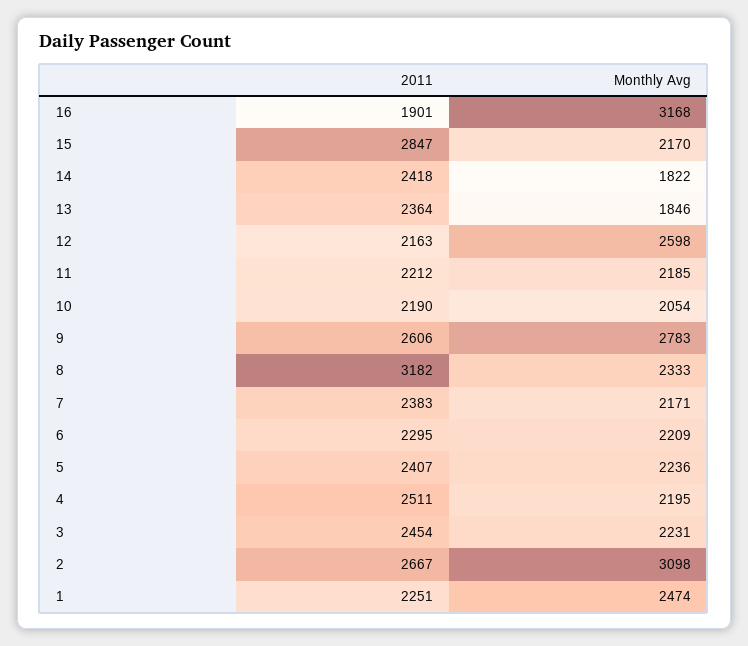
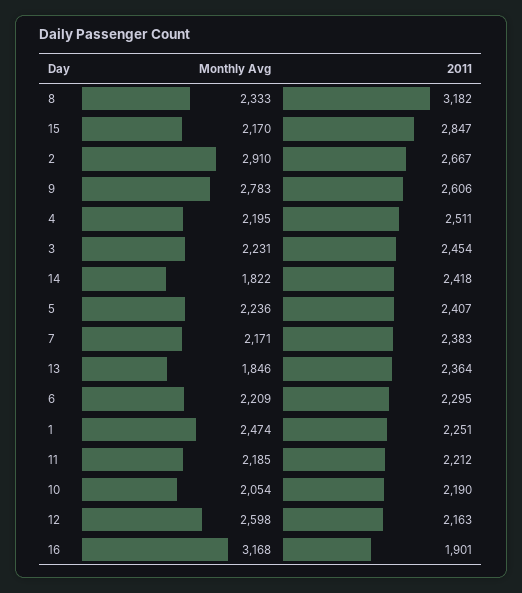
Monthly Avg, 2: 3098 -> 2910

